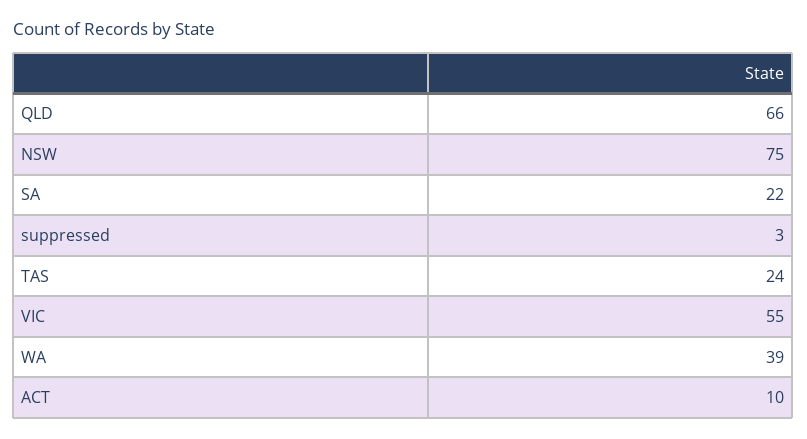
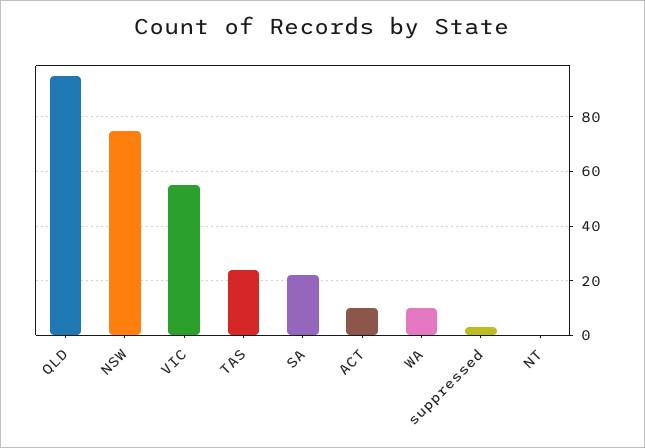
QLD: 66 -> 95
WA: 39 -> 10
NT: none -> 0

